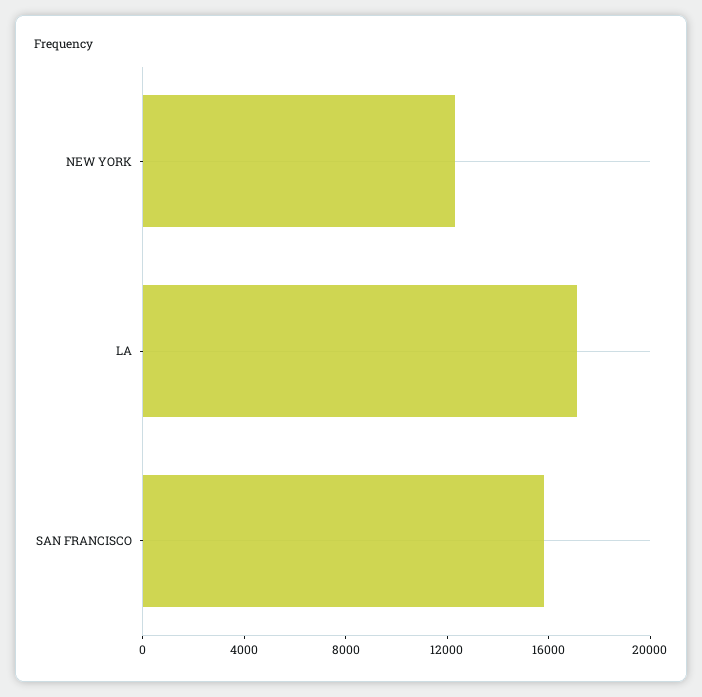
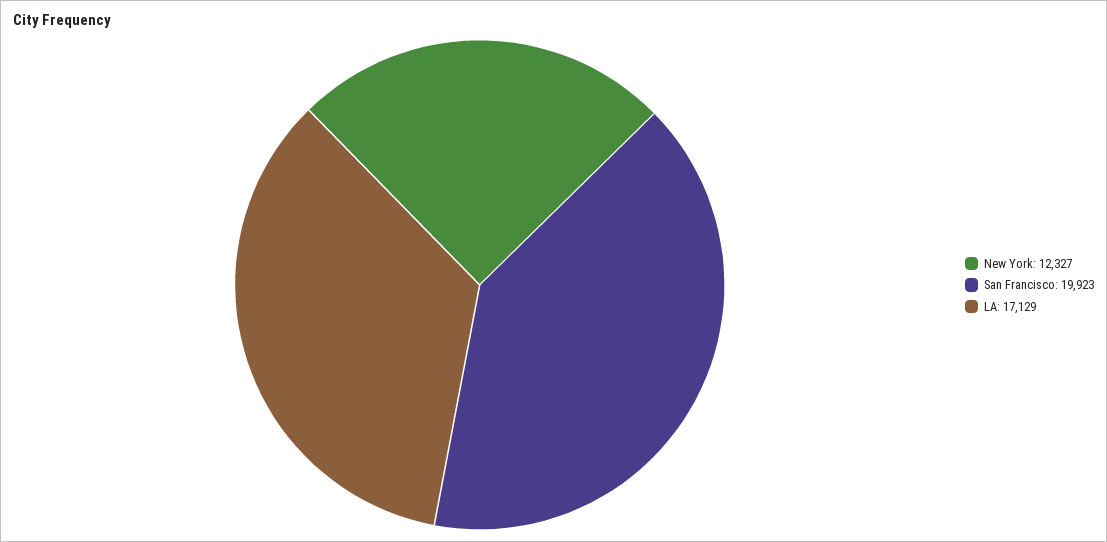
SAN FRANCISCO: 16000 -> 19923

